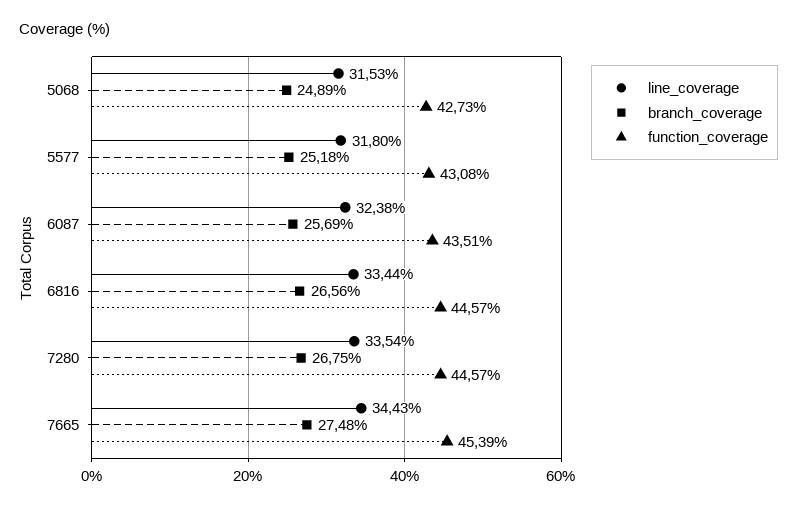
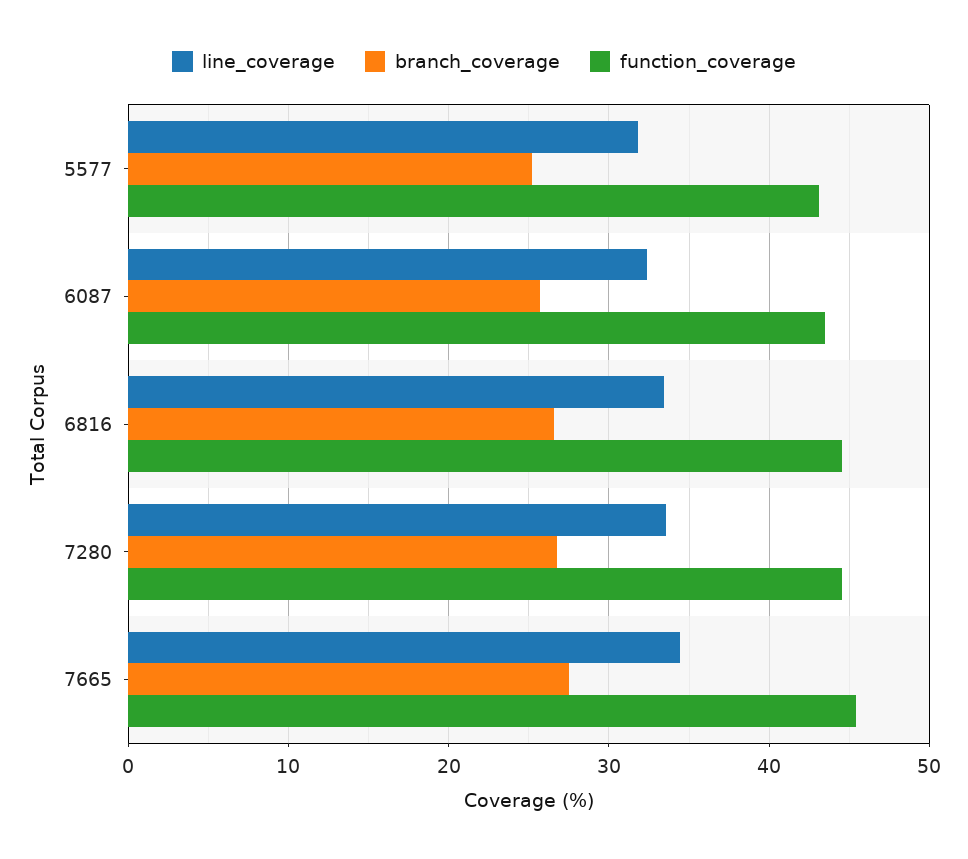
line_coverage, 5068: 31.53 -> none
branch_coverage, 5068: 24.89 -> none
function_coverage, 5068: 42.73 -> none

